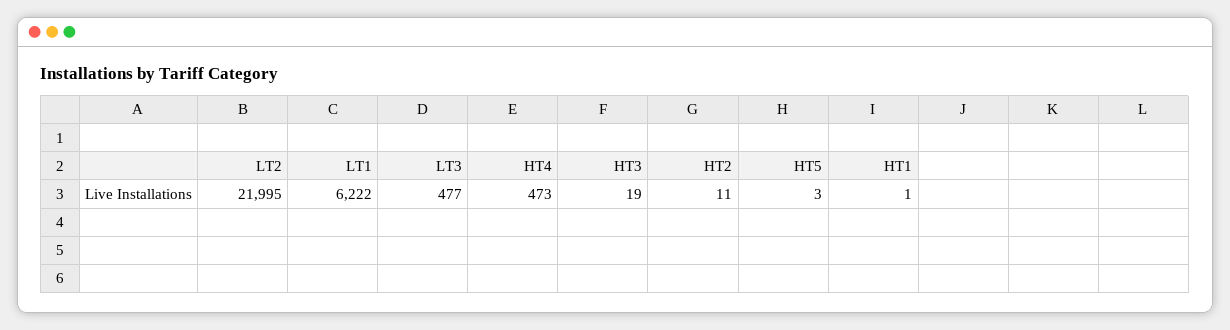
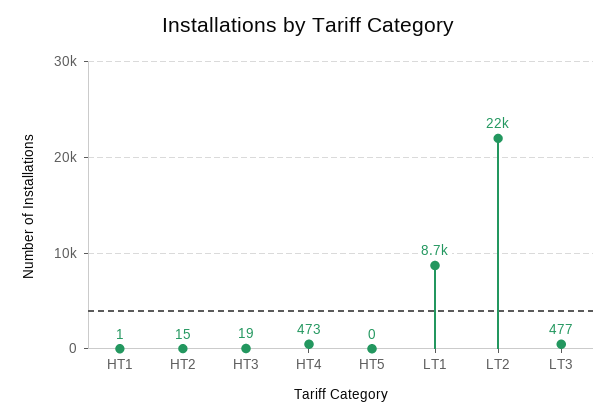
LT1: 6222 -> 8700
HT2: 11 -> 15
HT5: 3 -> 0

